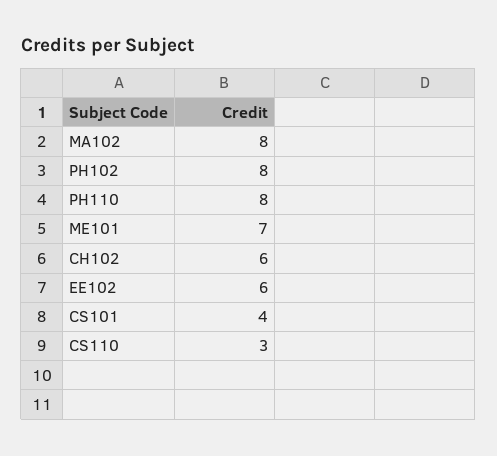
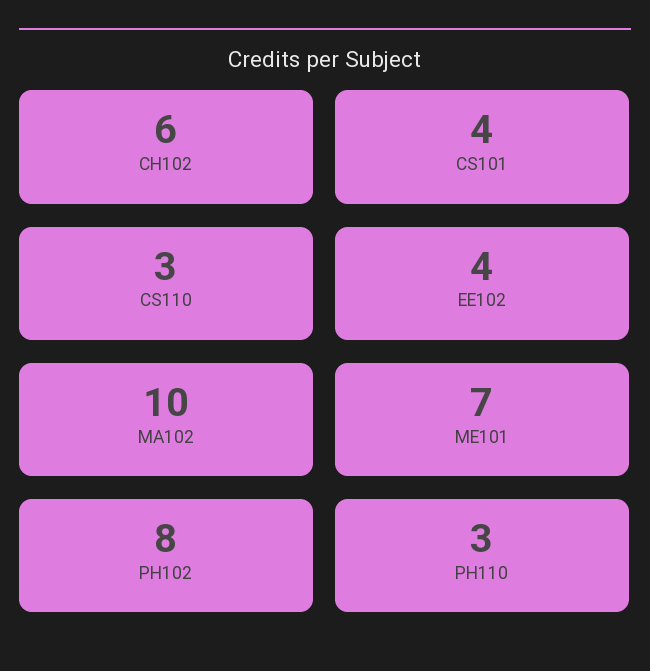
MA102: 8 -> 10
PH110: 8 -> 3
EE102: 6 -> 4

